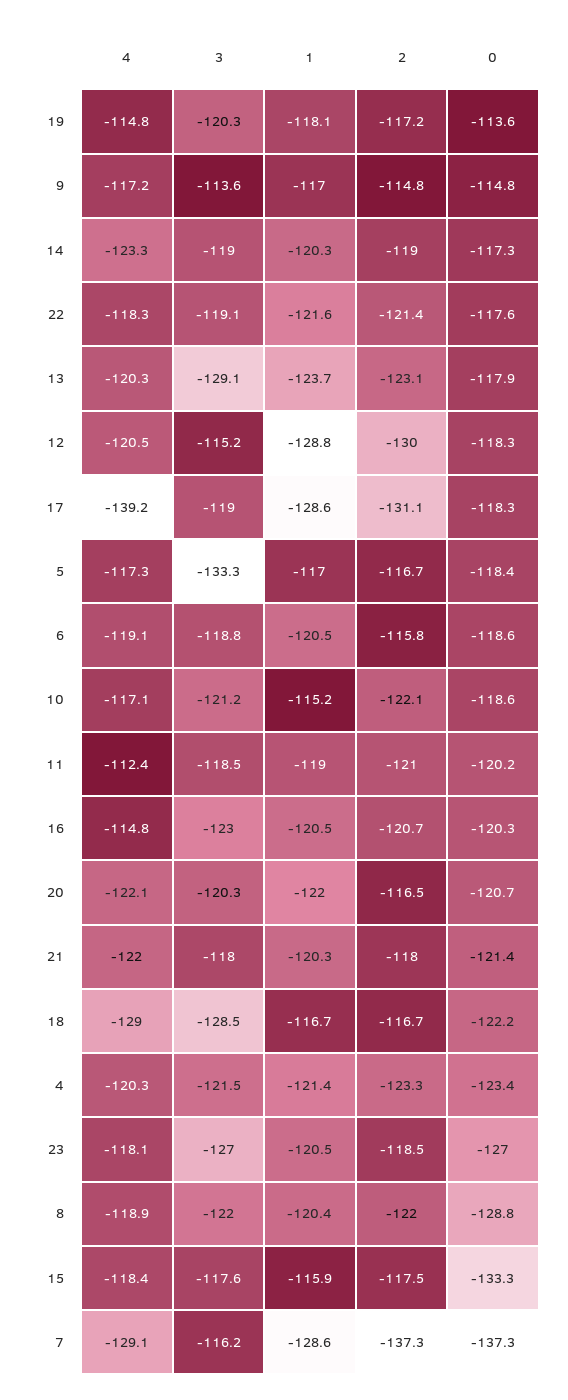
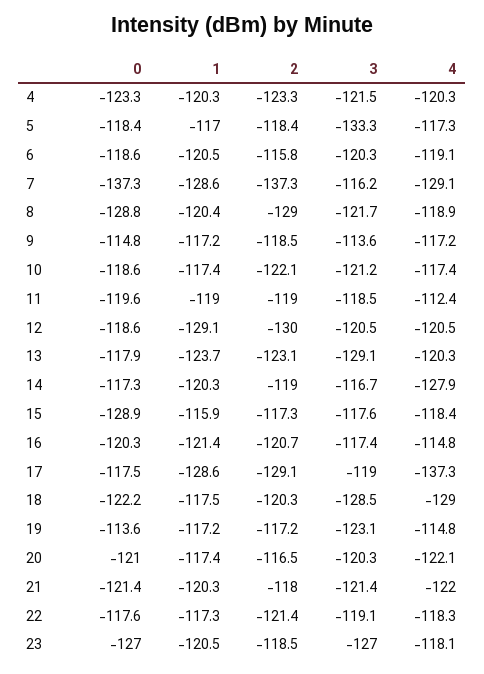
3, 19: -120.3 -> -123.1
1, 19: -118.1 -> -117.2
1, 9: -117 -> -117.2
2, 9: -114.8 -> -118.5
4, 14: -123.3 -> -127.9
3, 14: -119 -> -116.7
1, 22: -121.6 -> -117.3
3, 12: -115.2 -> -120.5
1, 12: -128.8 -> -129.1
0, 12: -118.3 -> -118.6
4, 17: -139.2 -> -137.3
2, 17: -131.1 -> -129.1
0, 17: -118.3 -> -117.5
2, 5: -116.7 -> -118.4
3, 6: -118.8 -> -120.3
4, 10: -117.1 -> -117.4
1, 10: -115.2 -> -117.4
2, 11: -121 -> -119
0, 11: -120.2 -> -119.6
3, 16: -123 -> -117.4
1, 16: -120.5 -> -121.4
1, 20: -122 -> -117.4
0, 20: -120.7 -> -121
3, 21: -118 -> -121.4
1, 18: -116.7 -> -117.5
2, 18: -116.7 -> -120.3
1, 4: -121.4 -> -120.3
0, 4: -123.4 -> -123.3
3, 8: -122 -> -121.7
2, 8: -122 -> -129
2, 15: -117.5 -> -117.3
0, 15: -133.3 -> -128.9

